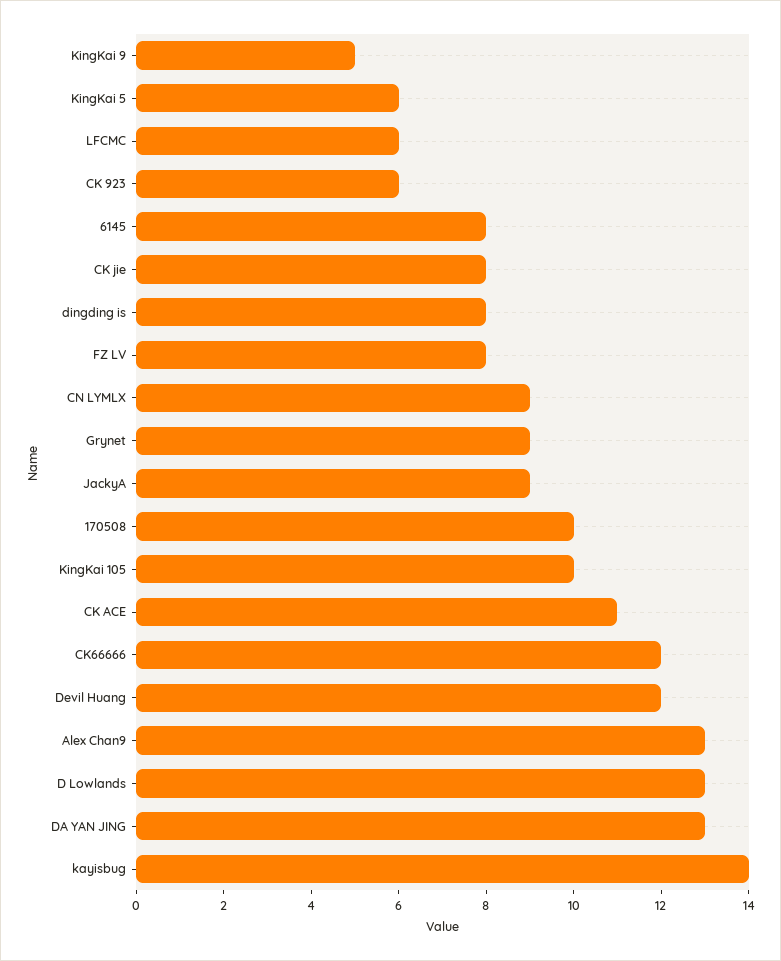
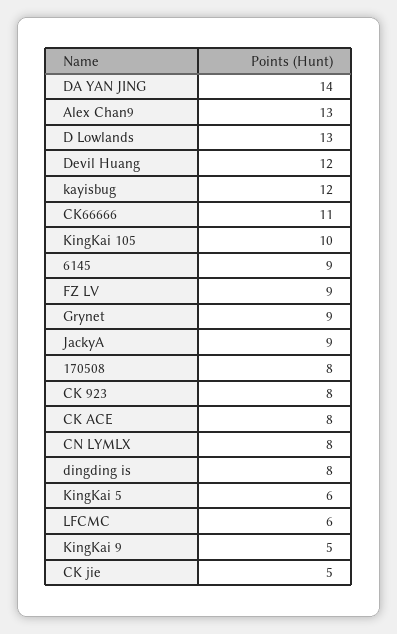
CK 923: 6 -> 8
6145: 8 -> 9
CK jie: 8 -> 5
FZ LV: 8 -> 9
CN LYMLX: 9 -> 8
170508: 10 -> 8
CK ACE: 11 -> 8
CK66666: 12 -> 11
DA YAN JING: 13 -> 14
kayisbug: 14 -> 12

